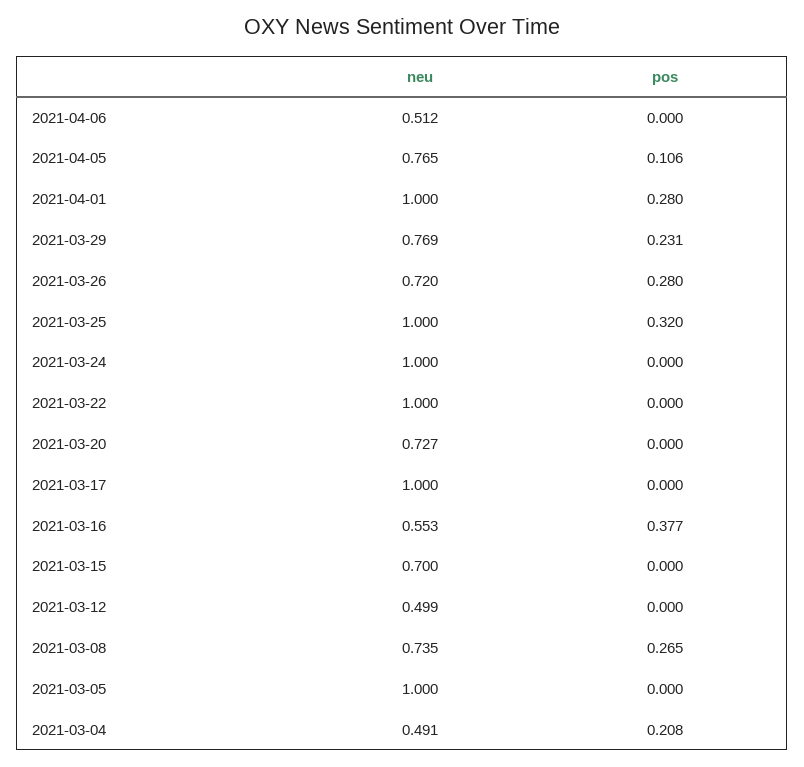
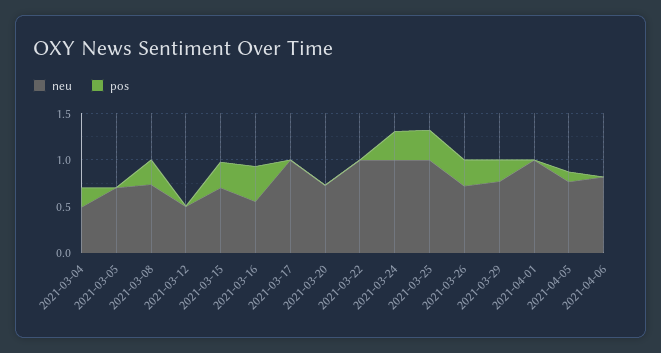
neu, 2021-04-06: 0.512 -> 0.8
pos, 2021-04-01: 0.28 -> 0
pos, 2021-03-24: 0 -> 0.3
pos, 2021-03-15: 0 -> 0.3
neu, 2021-03-05: 1 -> 0.7

